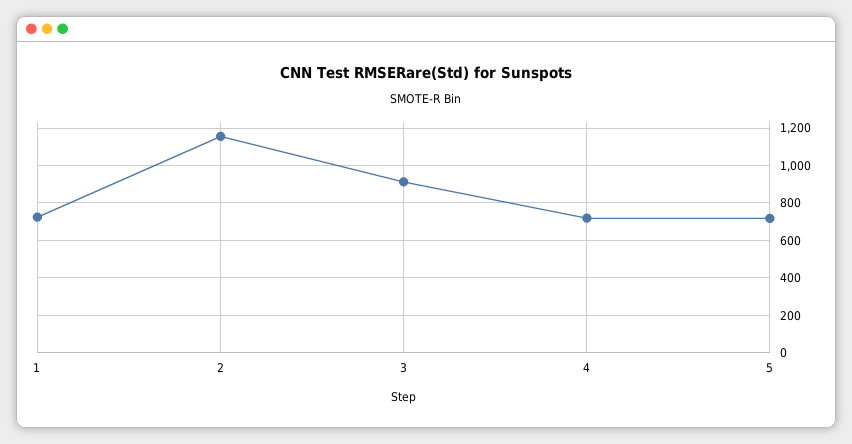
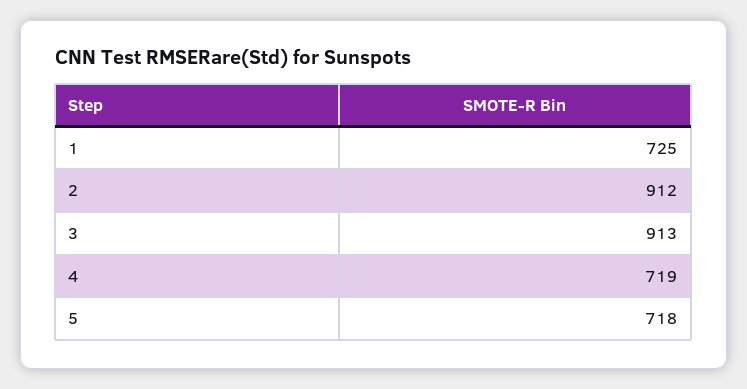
2: 1150 -> 912

